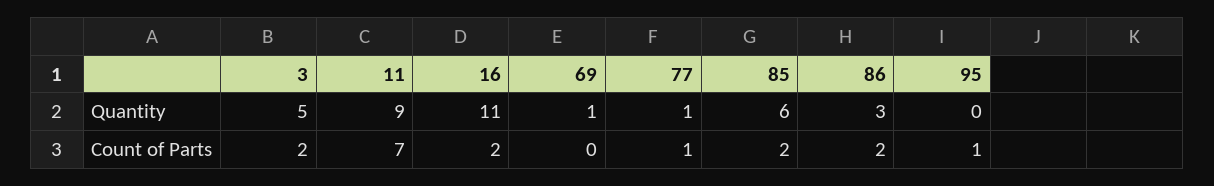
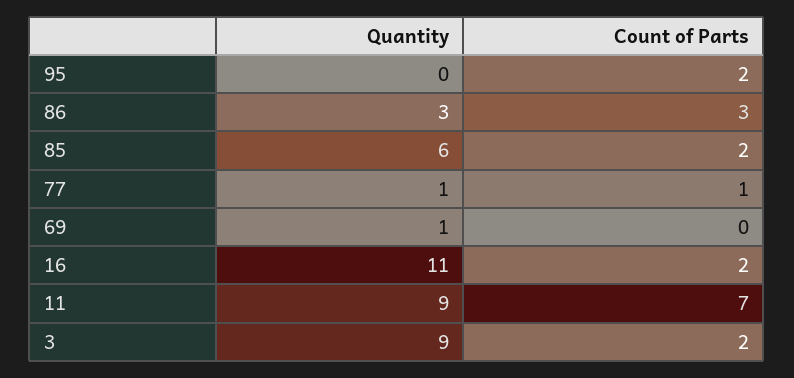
3, Quantity: 5 -> 9
86, Count of Parts: 2 -> 3
95, Count of Parts: 1 -> 2

